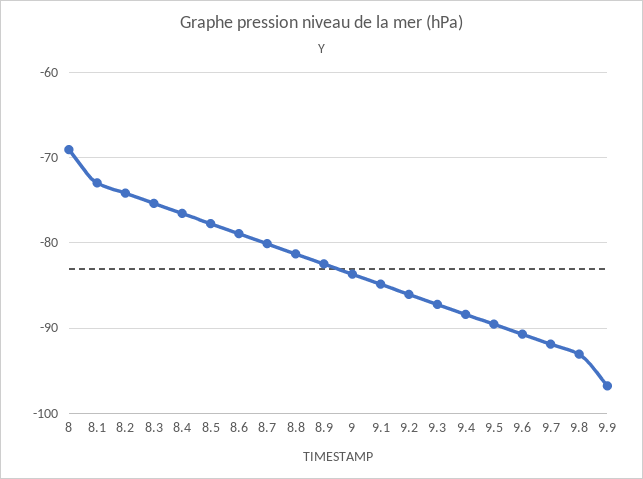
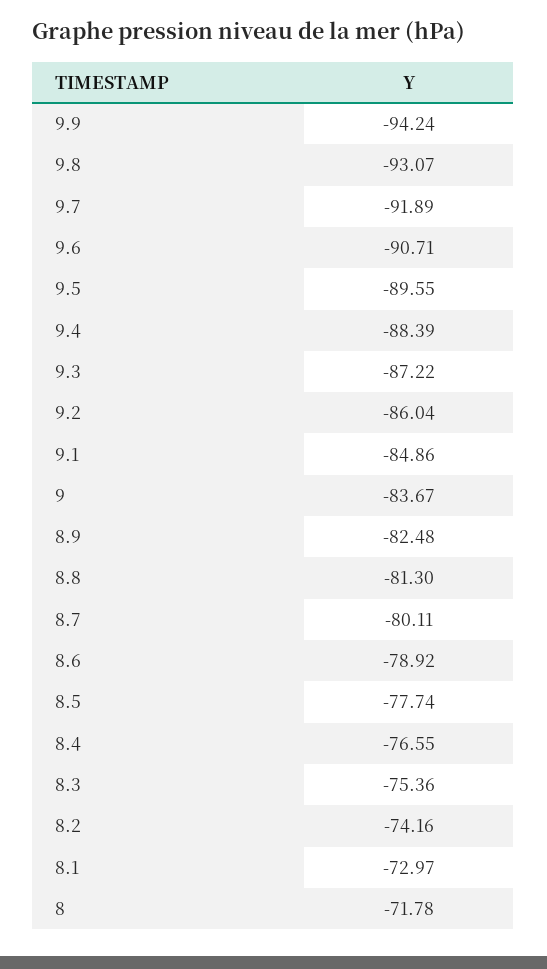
8: -69 -> -71.78
9.9: -97 -> -94.24

